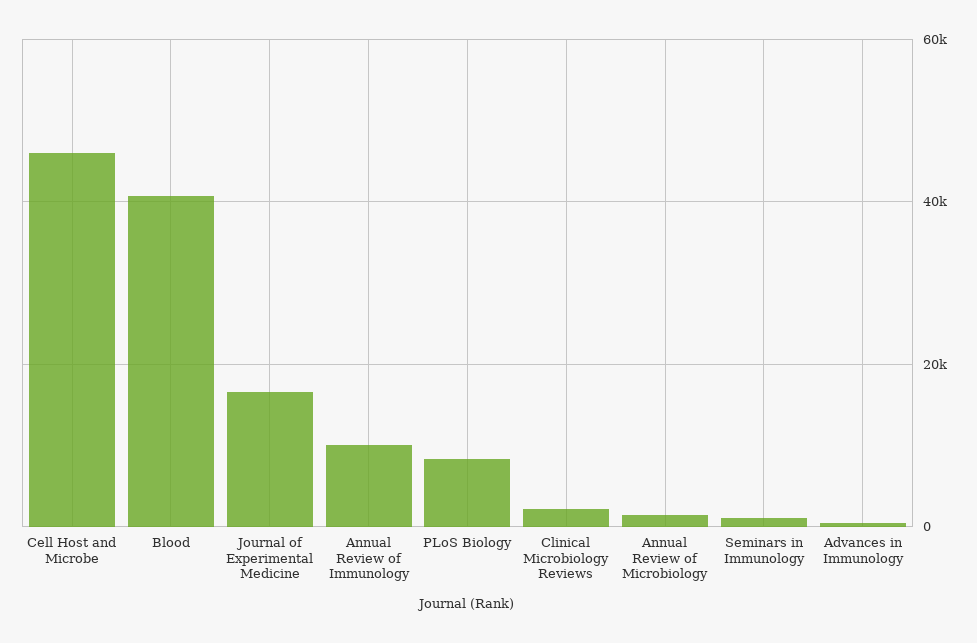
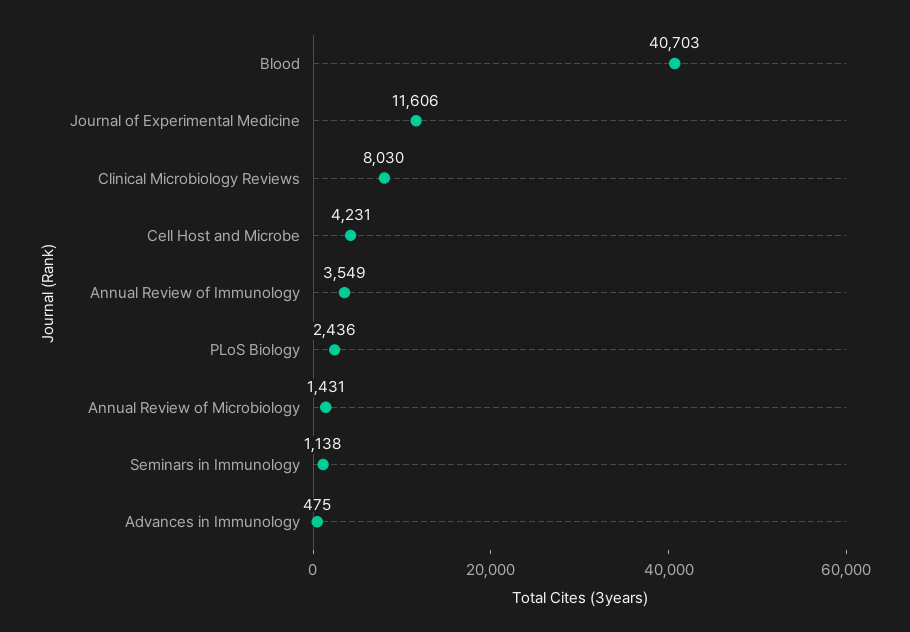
Cell Host and Microbe: 46000 -> 4231
Journal of Experimental Medicine: 16000 -> 11606
Annual Review of Immunology: 10000 -> 3549
PLoS Biology: 8000 -> 2436
Clinical Microbiology Reviews: 2000 -> 8030

